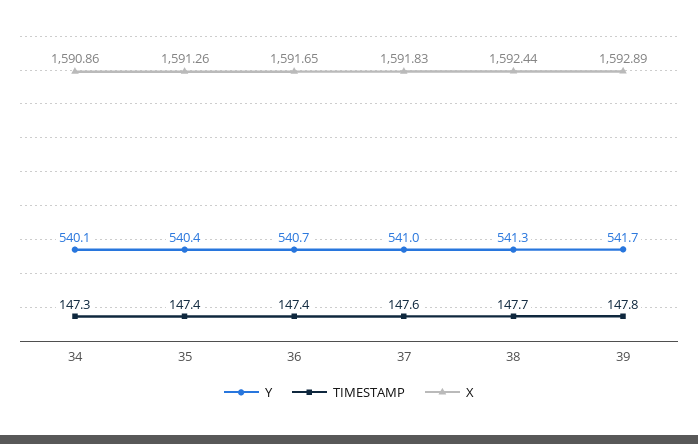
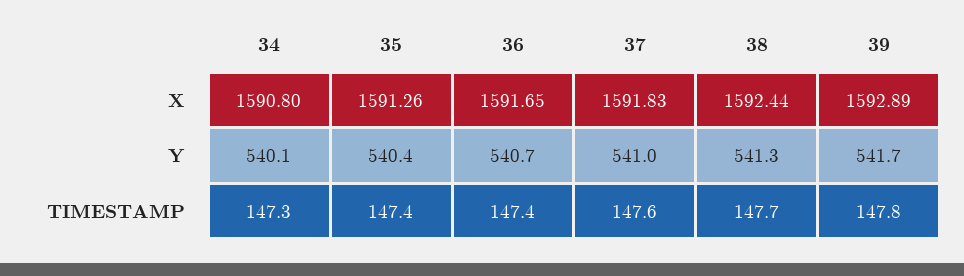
X, 34: 1590.86 -> 1590.8

